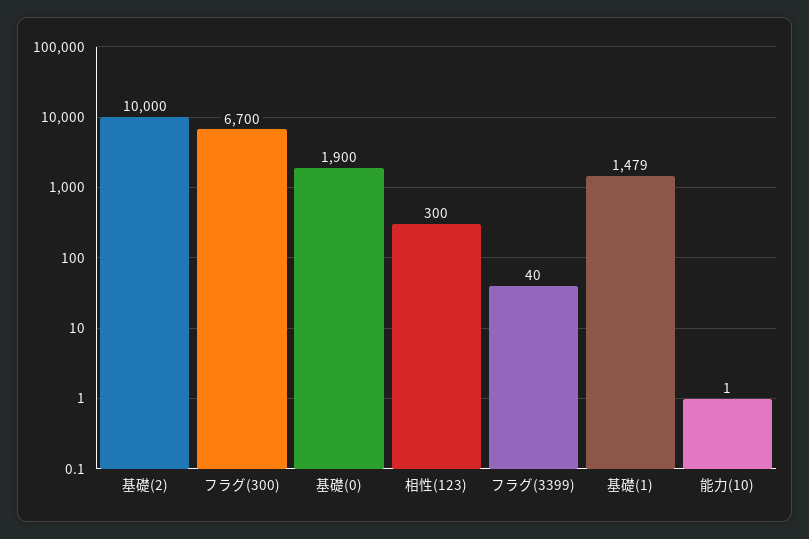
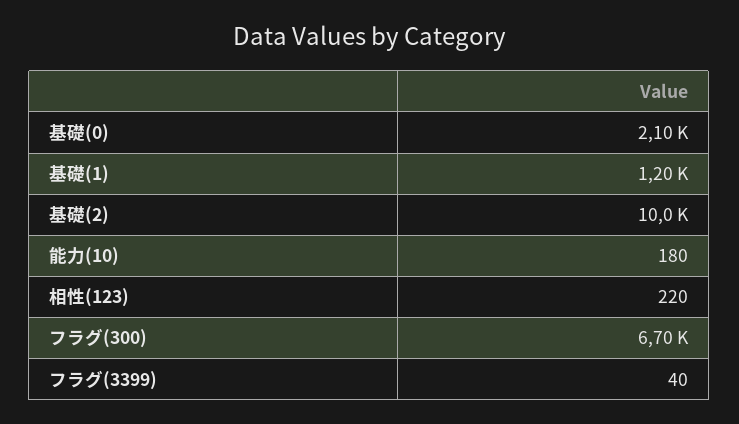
基礎(0): 1900 -> 2100
相性(123): 300 -> 220
基礎(1): 1479 -> 1200
能力(10): 1 -> 180

